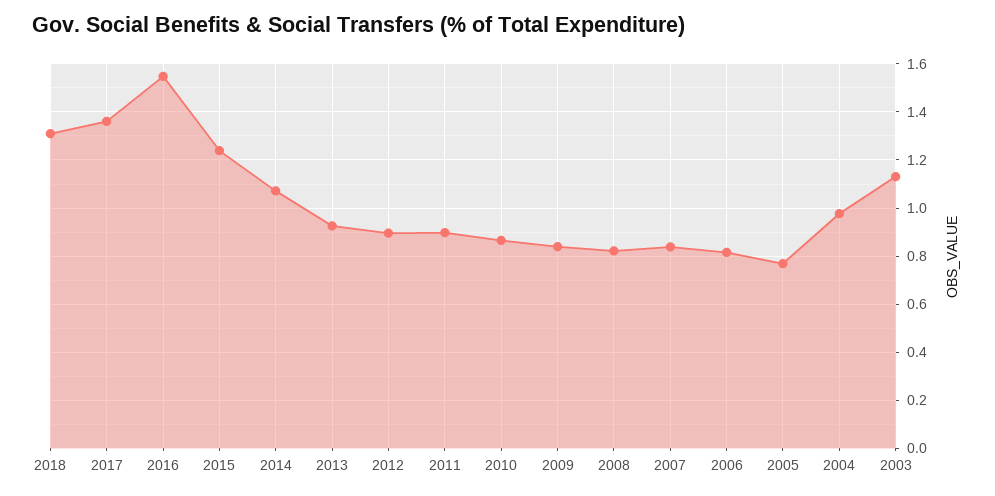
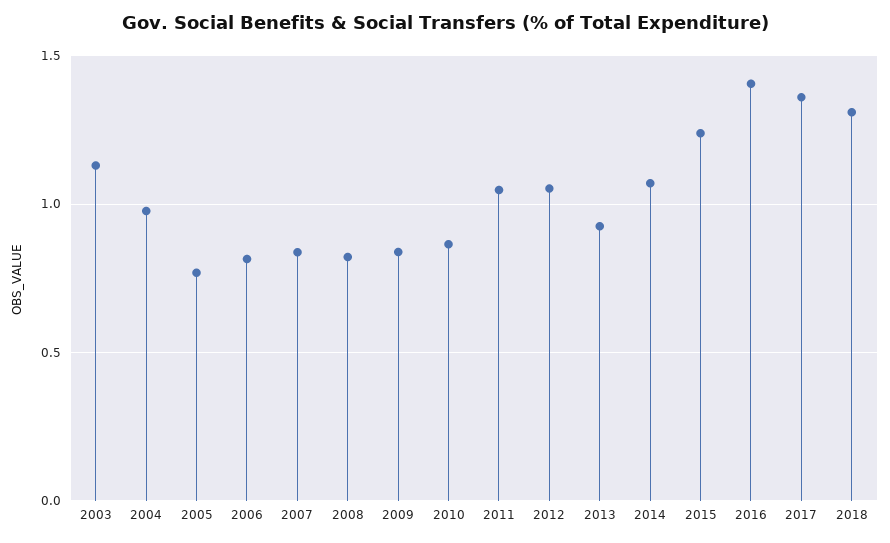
2016: 1.55 -> 1.4
2012: 0.9 -> 1.05
2011: 0.9 -> 1.05

